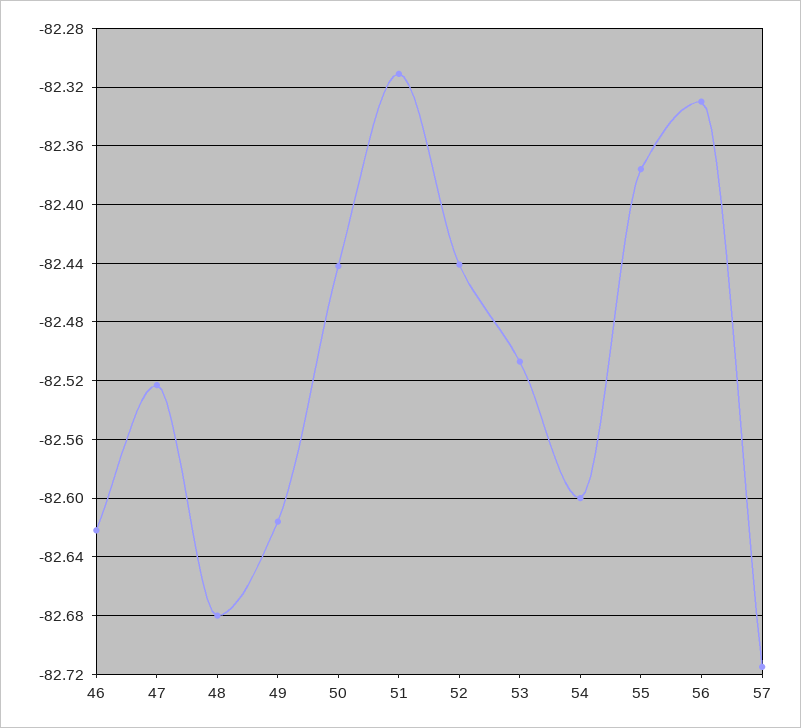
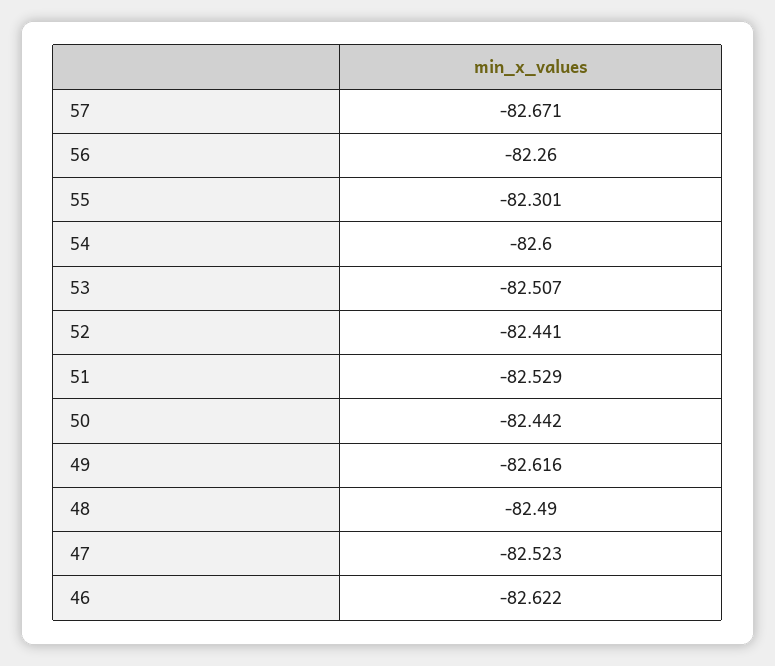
48: -82.68 -> -82.49
51: -82.31 -> -82.529
55: -82.375 -> -82.301
56: -82.33 -> -82.26
57: -82.715 -> -82.671

